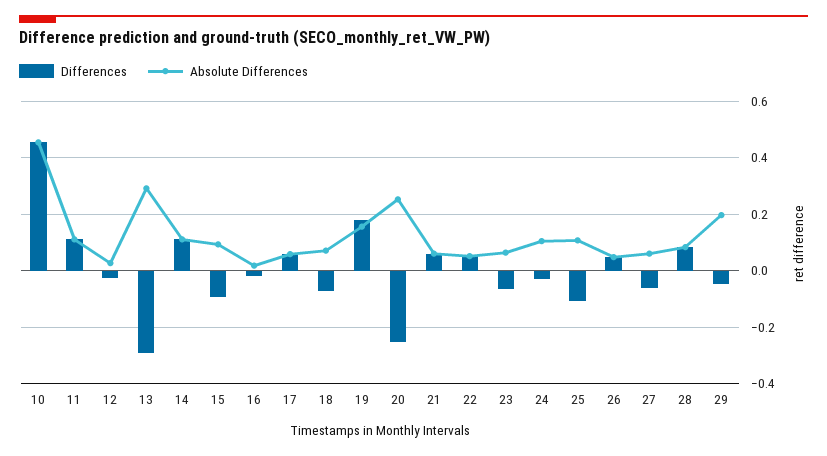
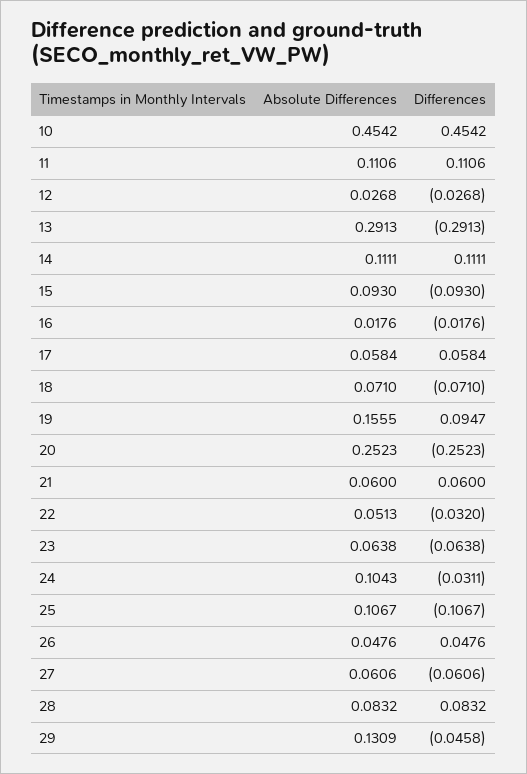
Differences, 19: 0.175 -> 0.0947
Differences, 22: 0.05 -> -0.032
Absolute Differences, 29: 0.2 -> 0.1309

